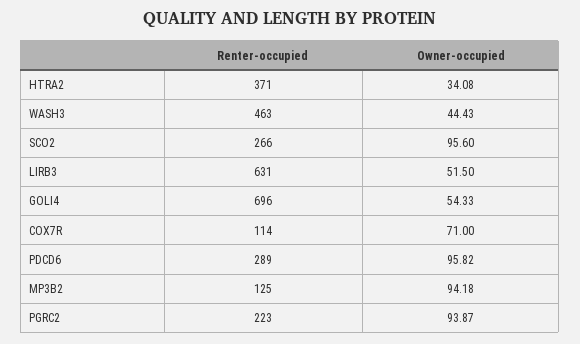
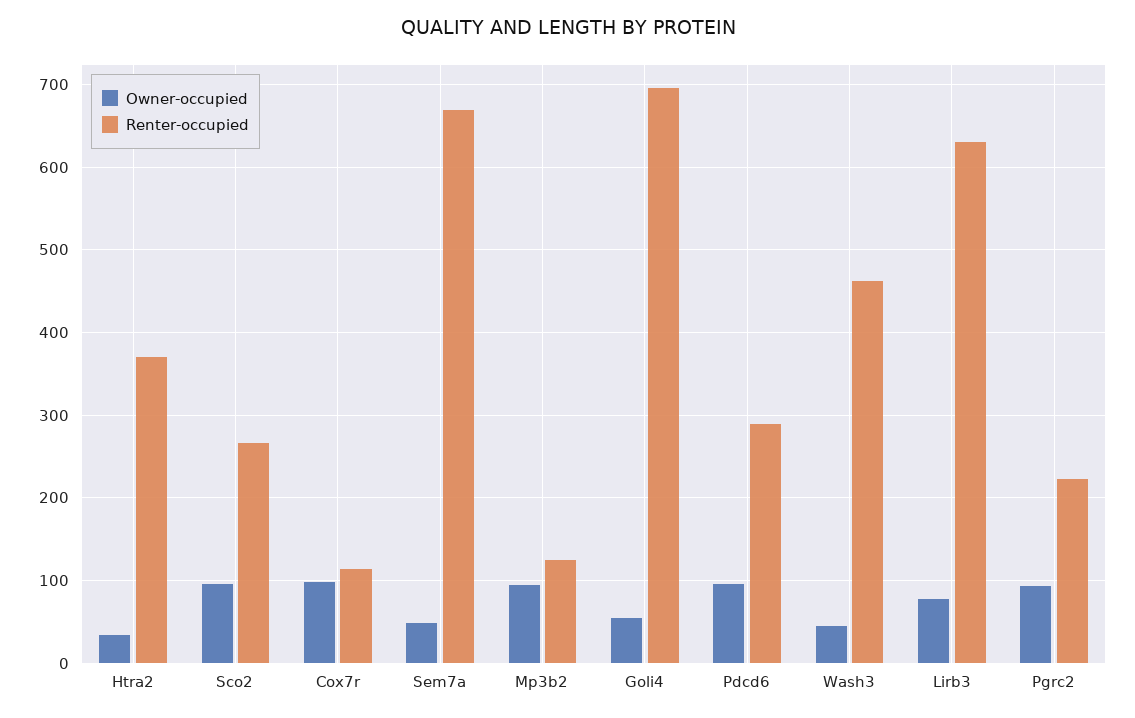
Owner-occupied, LIRB3: 51.5 -> 80
Owner-occupied, COX7R: 71 -> 100
Owner-occupied, Sem7a: none -> 50
Renter-occupied, Sem7a: none -> 670

